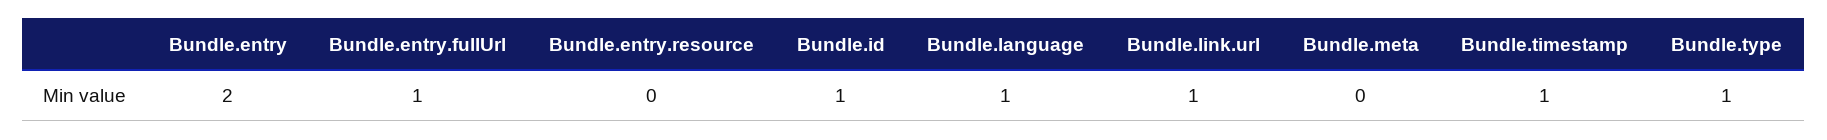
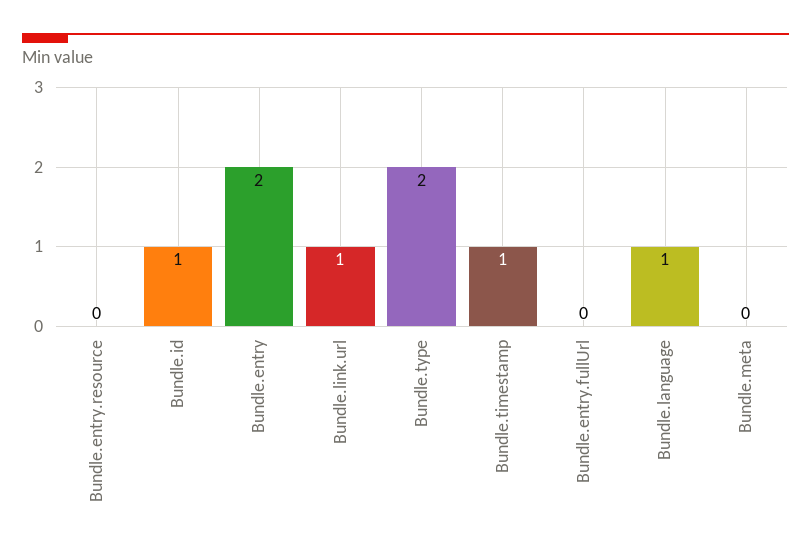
Bundle.entry.fullUrl: 1 -> 0
Bundle.type: 1 -> 2

